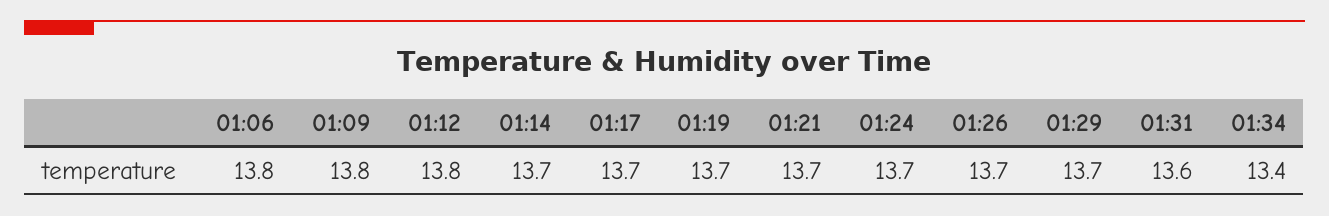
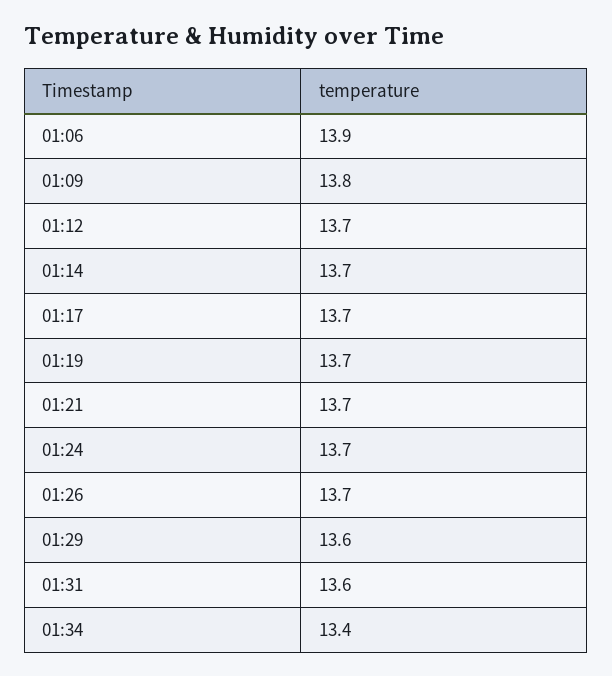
01:06: 13.8 -> 13.9
01:12: 13.8 -> 13.7
01:29: 13.7 -> 13.6

